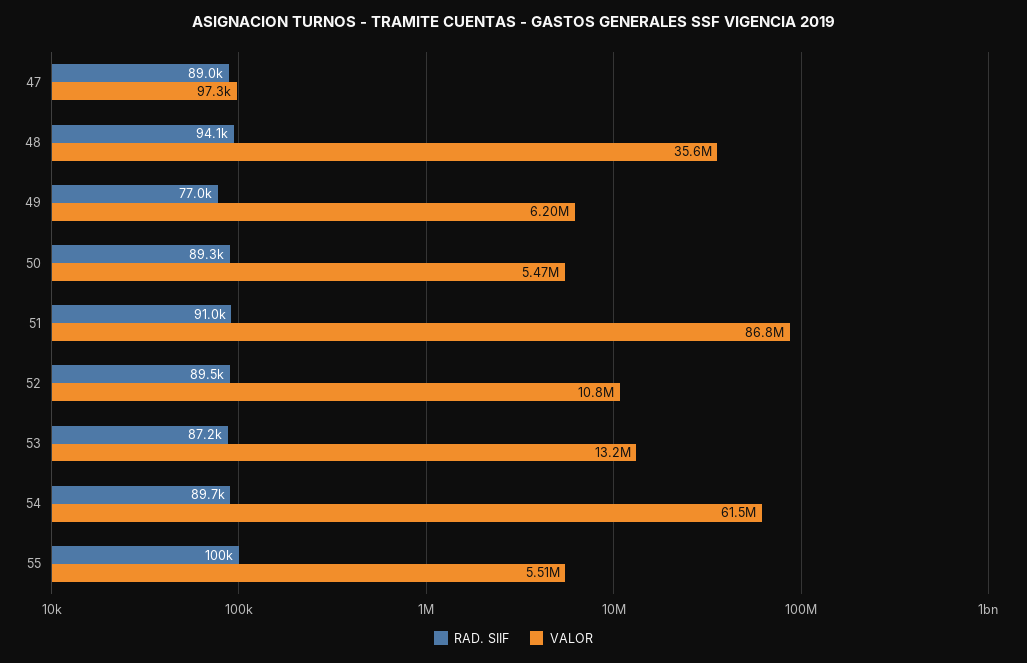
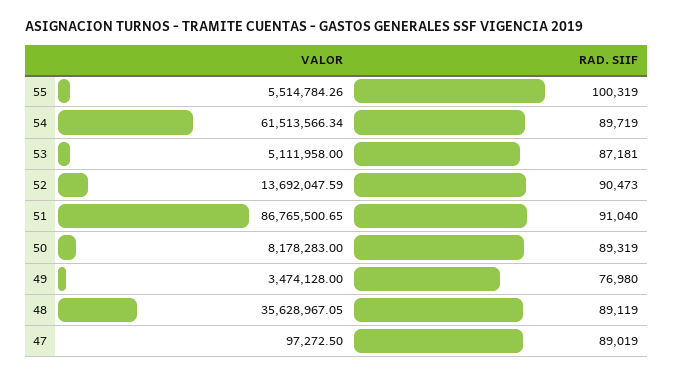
RAD. SIIF, 48: 94100 -> 89119
VALOR, 49: 6200000 -> 3474128
VALOR, 50: 5470000 -> 8178283
RAD. SIIF, 52: 89500 -> 90473
VALOR, 52: 10800000 -> 13692047.59
VALOR, 53: 13200000 -> 5111958

